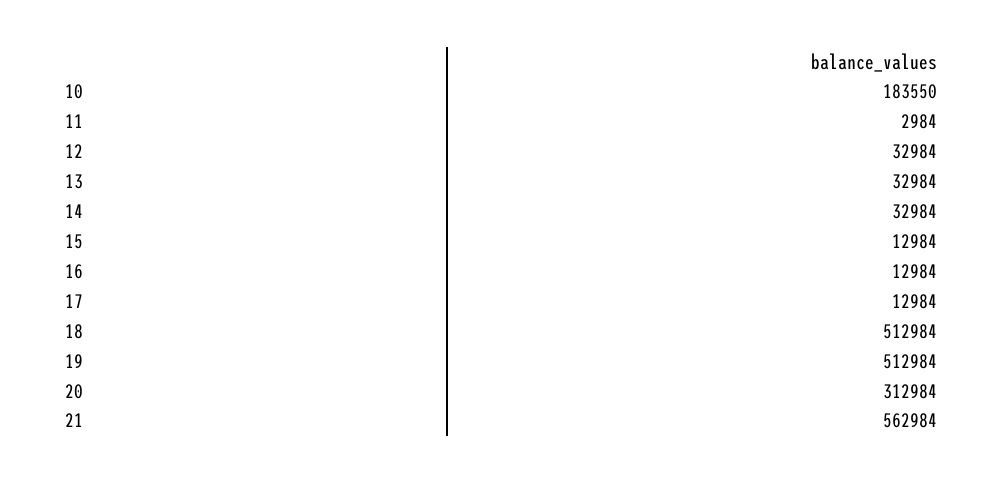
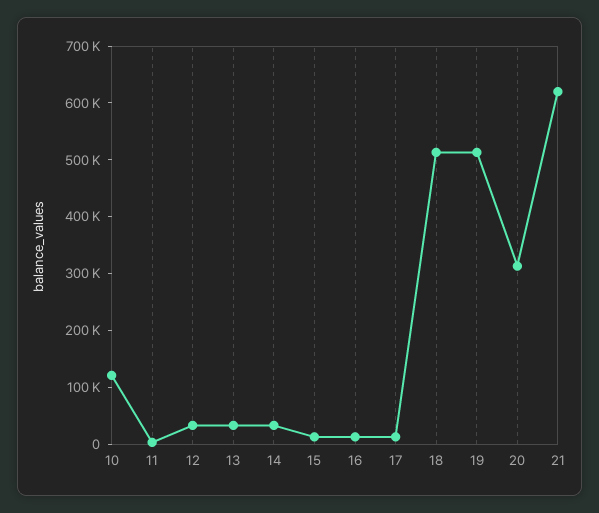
10: 183550 -> 120000
21: 562984 -> 620000

